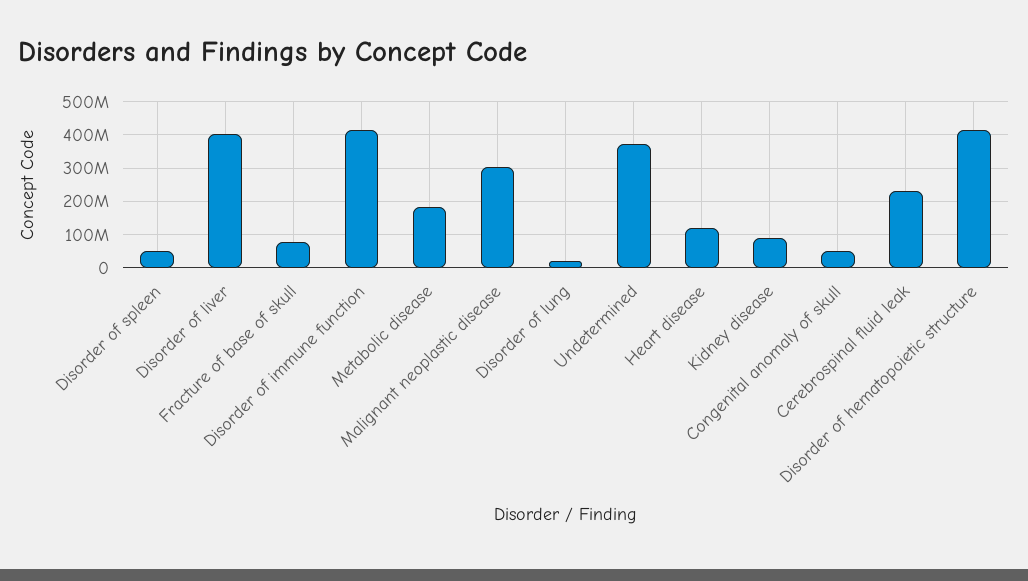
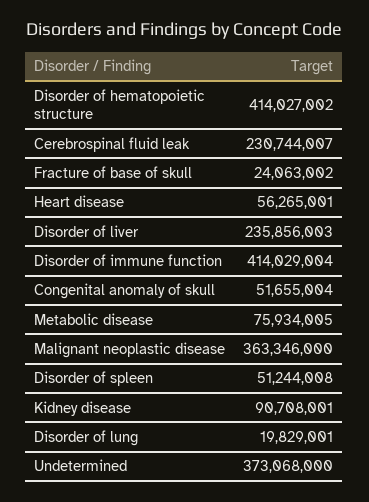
Disorder of liver: 400000000 -> 235856003
Fracture of base of skull: 80000000 -> 24063002
Metabolic disease: 180000000 -> 75934005
Malignant neoplastic disease: 300000000 -> 363346000
Heart disease: 120000000 -> 56265001

